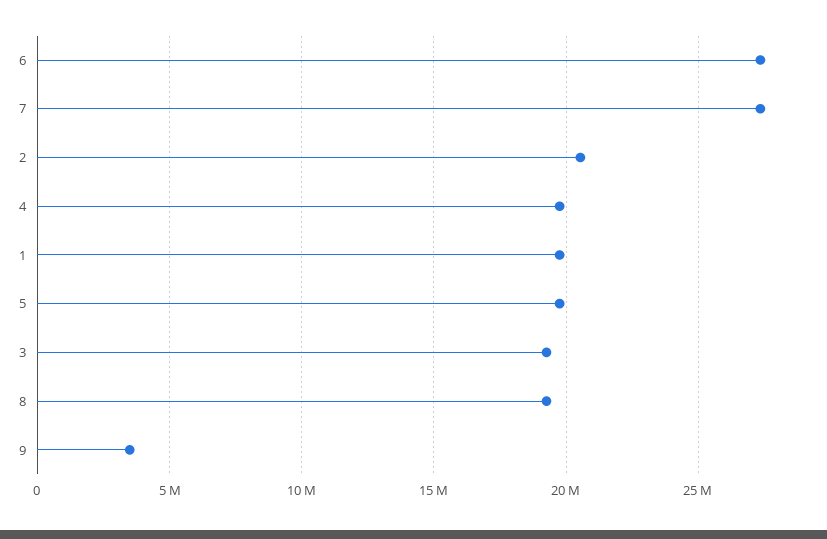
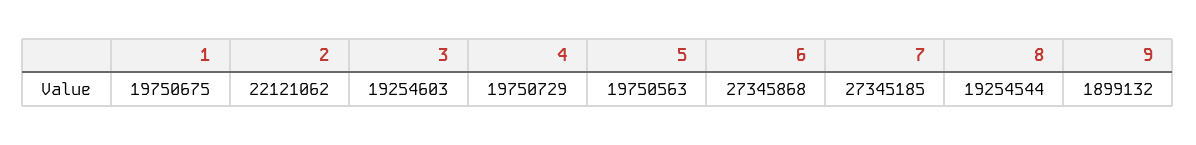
2: 20500000 -> 22121062
9: 3500000 -> 1899132

